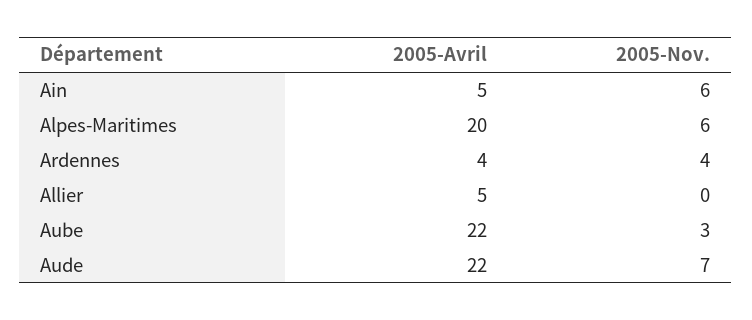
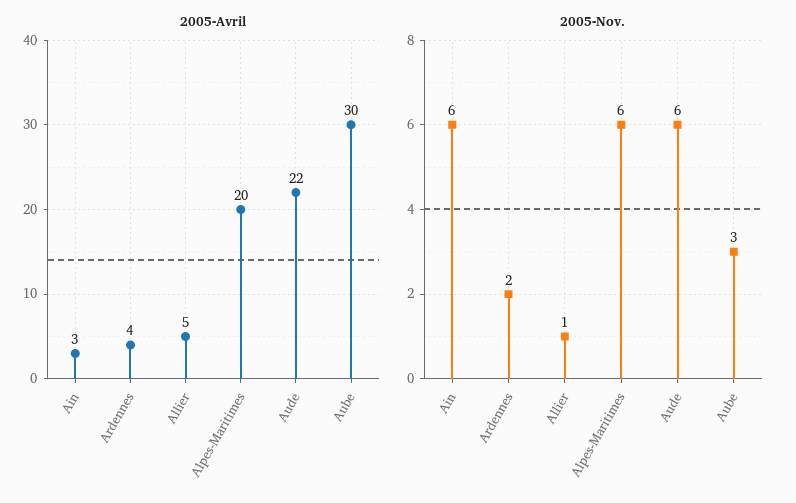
2005-Avril, Ain: 5 -> 3
2005-Nov., Ardennes: 4 -> 2
2005-Nov., Allier: 0 -> 1
2005-Avril, Aube: 22 -> 30
2005-Nov., Aude: 7 -> 6

